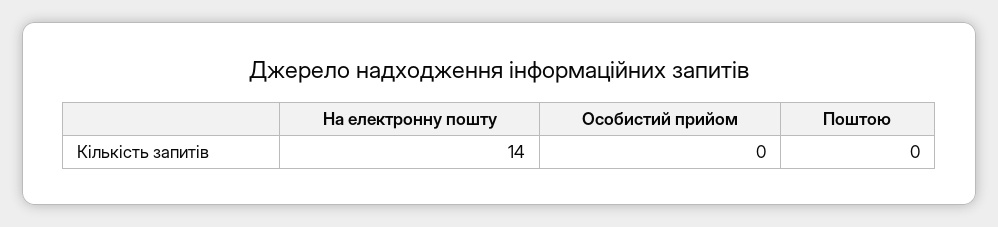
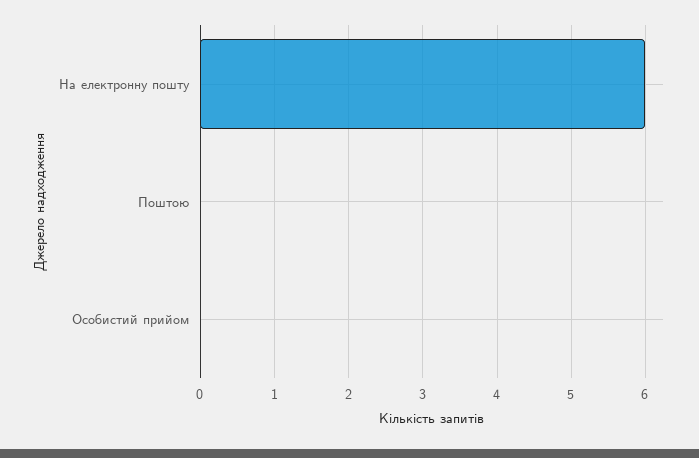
На електронну пошту: 14 -> 6

